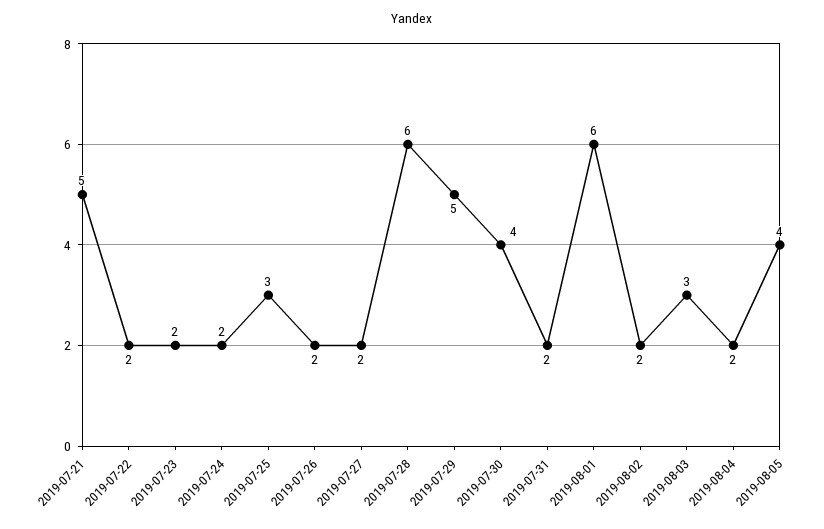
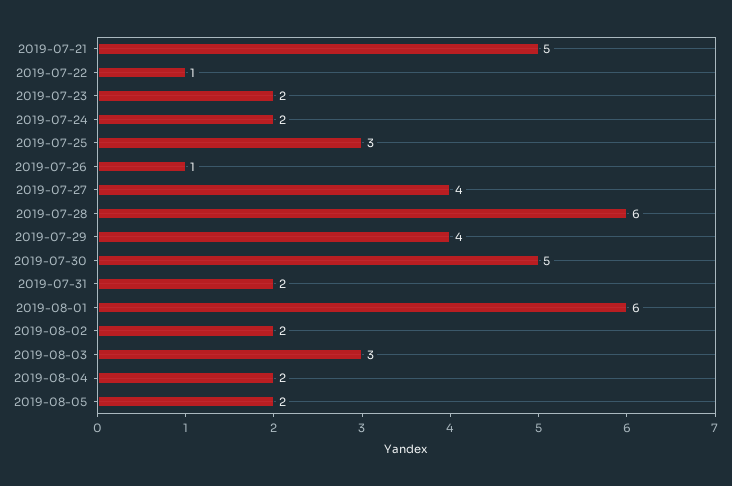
2019-07-22: 2 -> 1
2019-07-26: 2 -> 1
2019-07-27: 2 -> 4
2019-07-29: 5 -> 4
2019-07-30: 4 -> 5
2019-08-05: 4 -> 2

